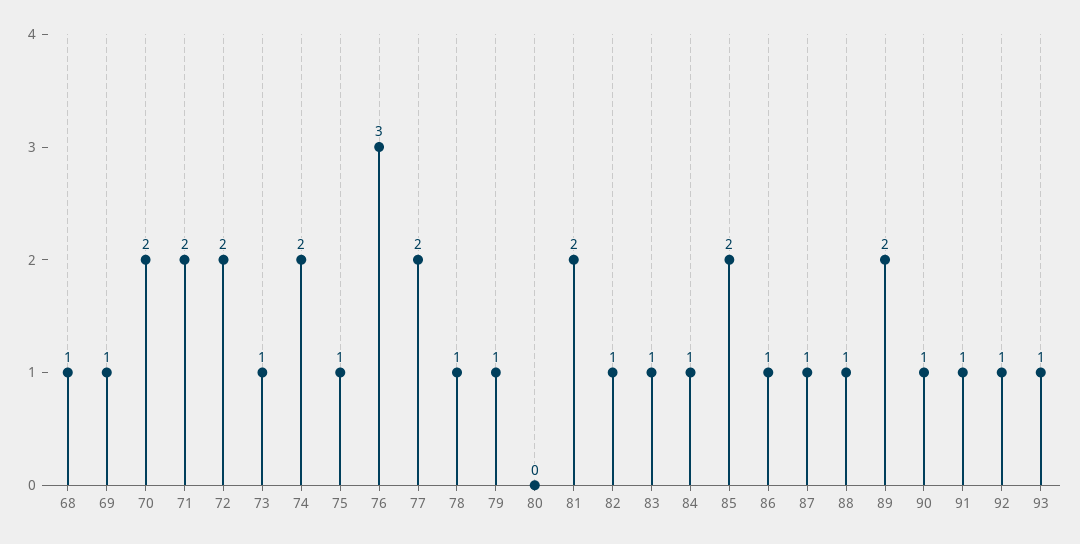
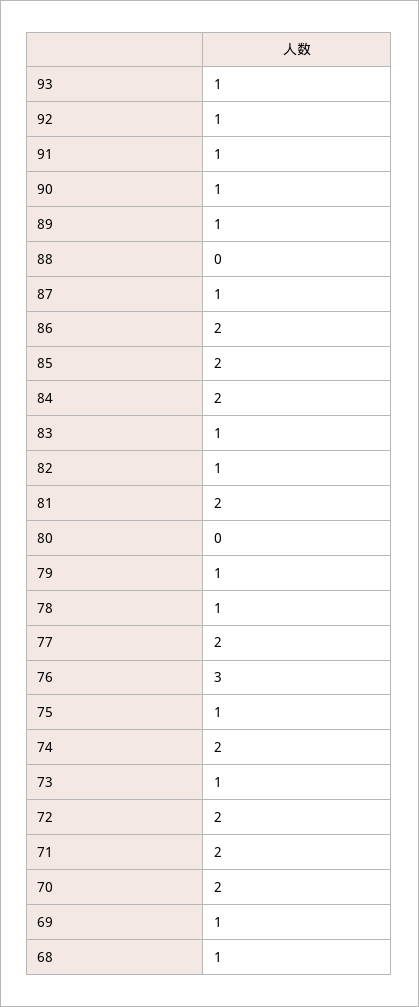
84: 1 -> 2
86: 1 -> 2
88: 1 -> 0
89: 2 -> 1

